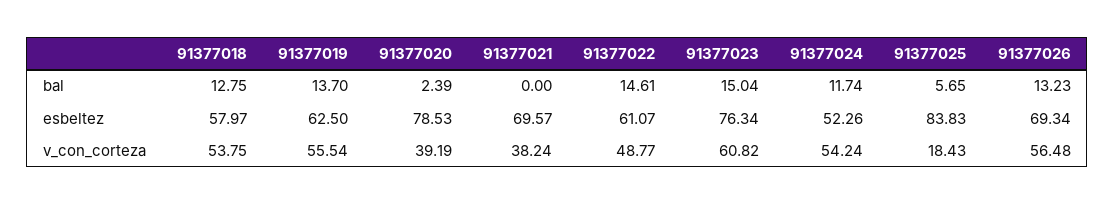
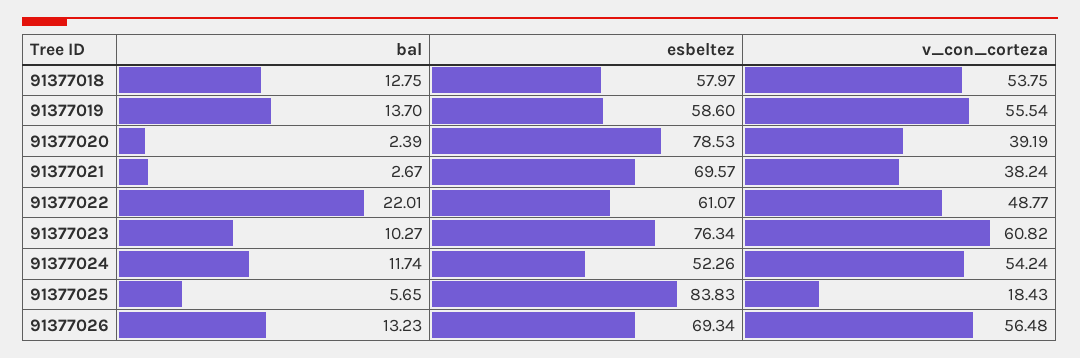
91377021, bal: 0 -> 2.67
91377022, bal: 14.61 -> 22.01
91377023, bal: 15.04 -> 10.27
91377019, esbeltez: 62.5 -> 58.6

